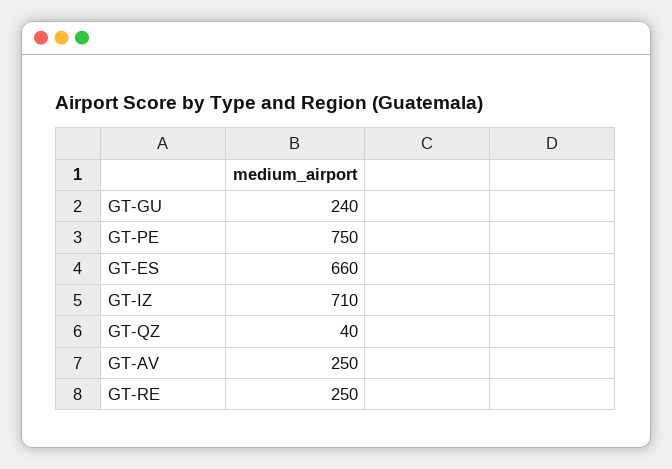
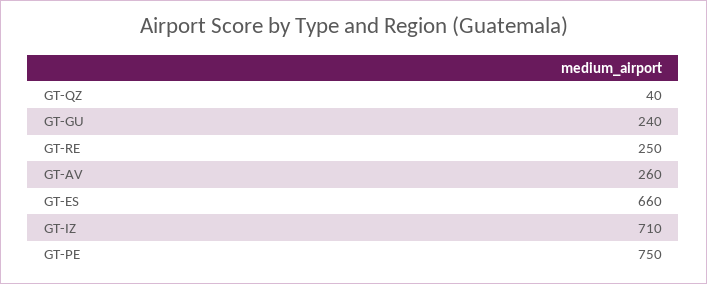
GT-AV: 250 -> 260

